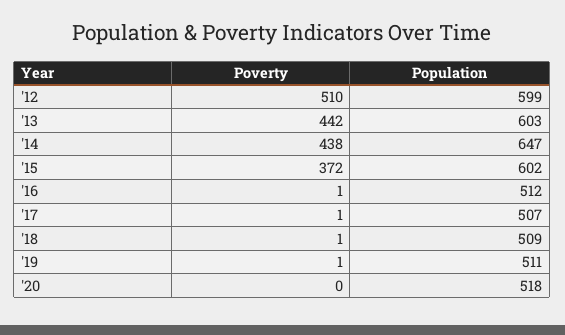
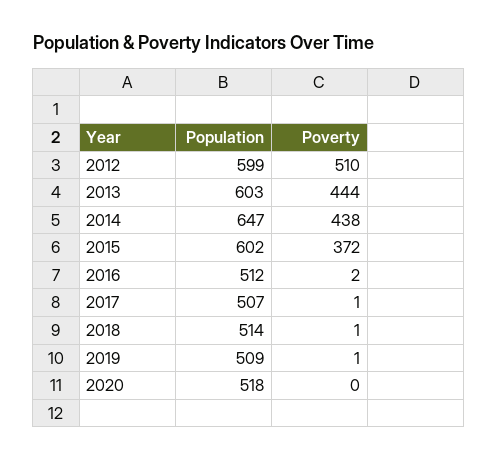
Poverty, '13: 442 -> 444
Poverty, '16: 1 -> 2
Population, '18: 509 -> 514
Population, '19: 511 -> 509

